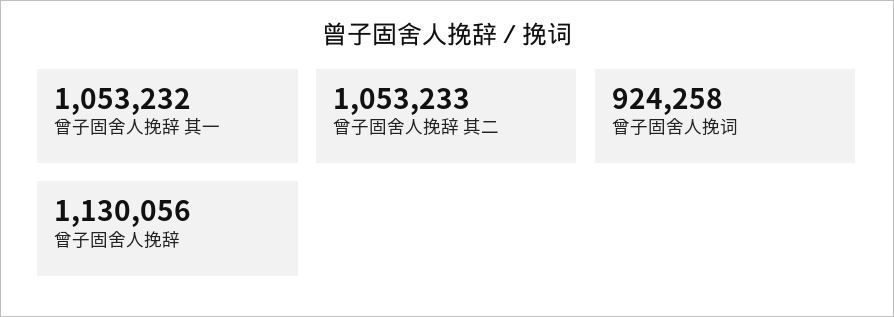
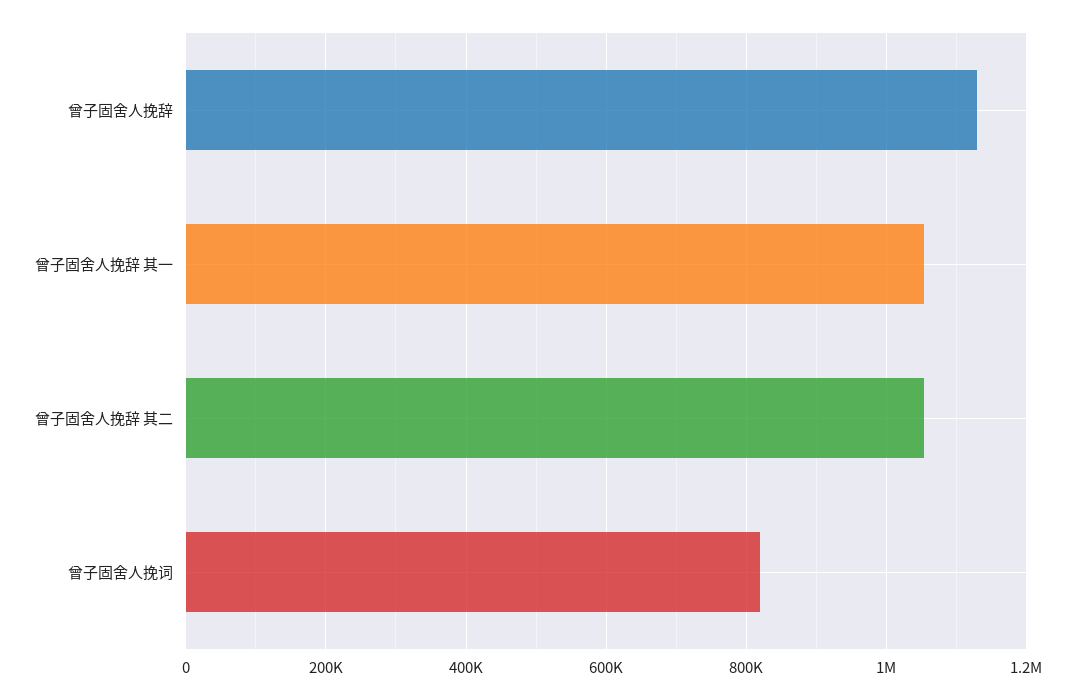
曾子固舍人挽词: 924258 -> 820000

